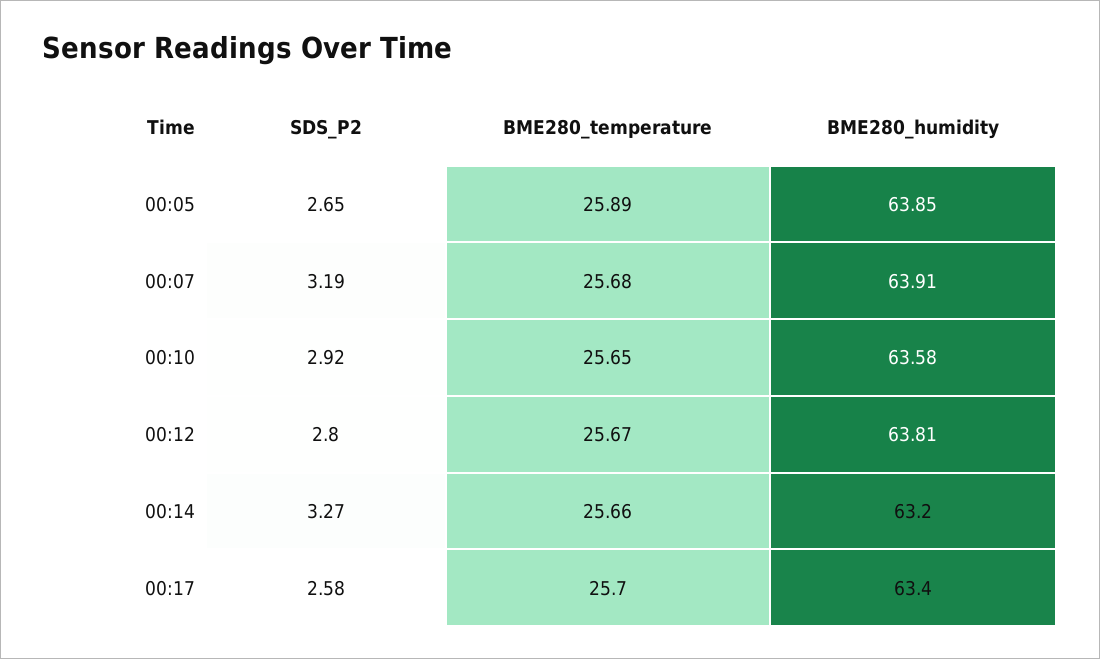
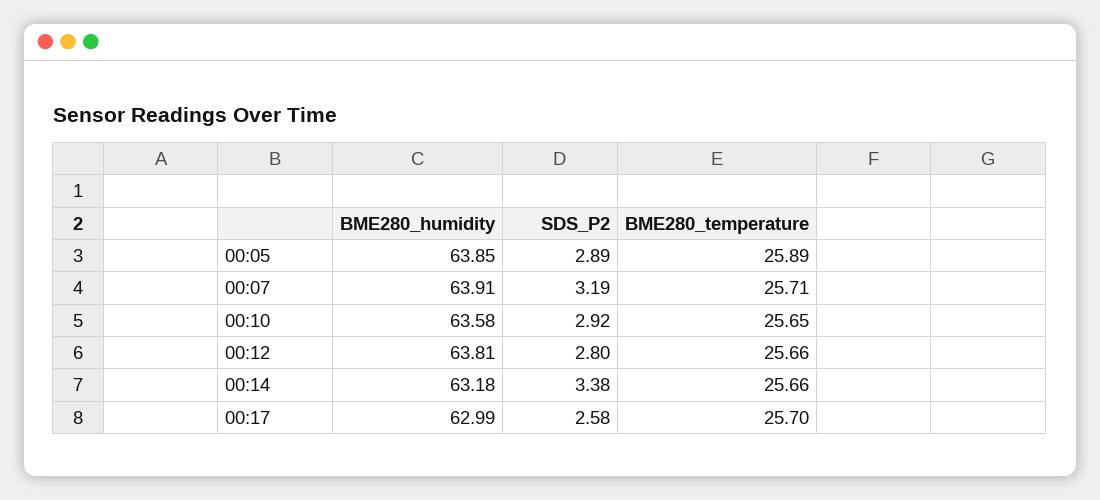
SDS_P2, 00:05: 2.65 -> 2.89
BME280_temperature, 00:07: 25.68 -> 25.71
BME280_temperature, 00:12: 25.67 -> 25.66
SDS_P2, 00:14: 3.27 -> 3.38
BME280_humidity, 00:14: 63.2 -> 63.18
BME280_humidity, 00:17: 63.4 -> 62.99

